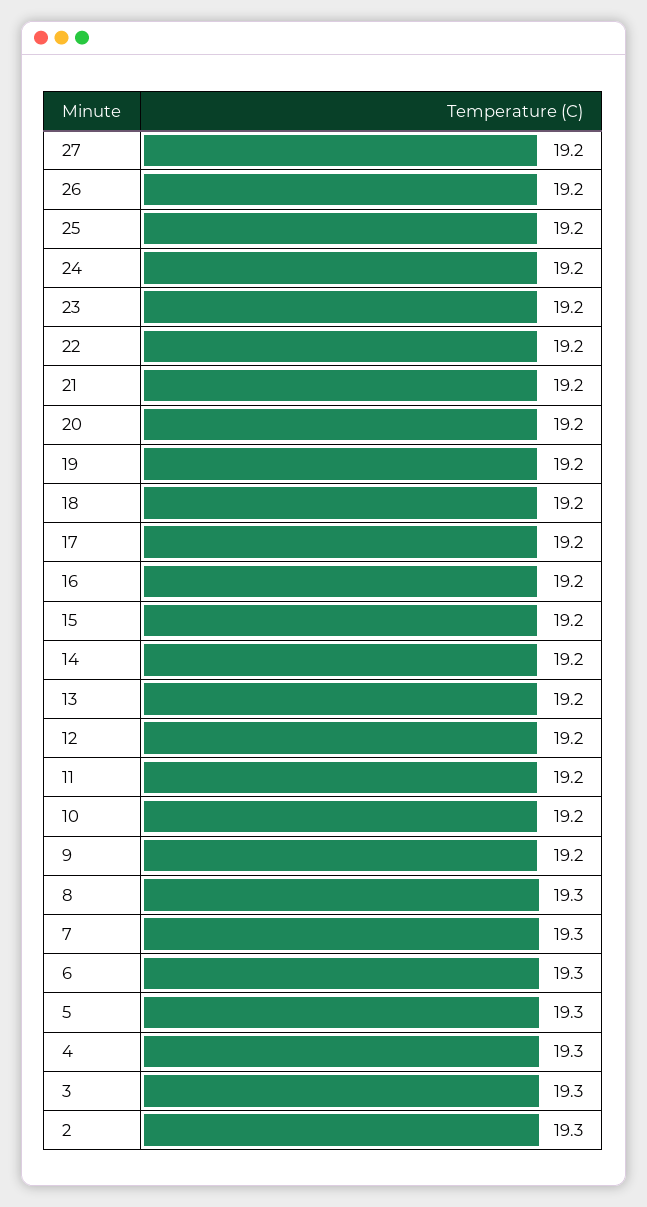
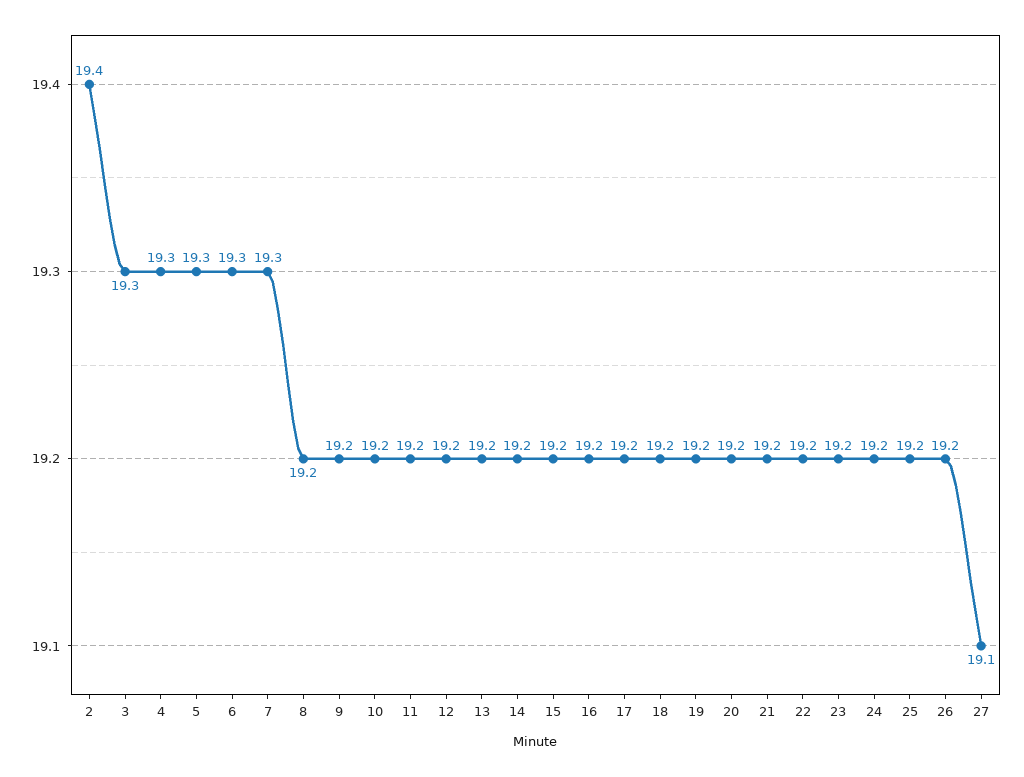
27: 19.2 -> 19.1
8: 19.3 -> 19.2
2: 19.3 -> 19.4

